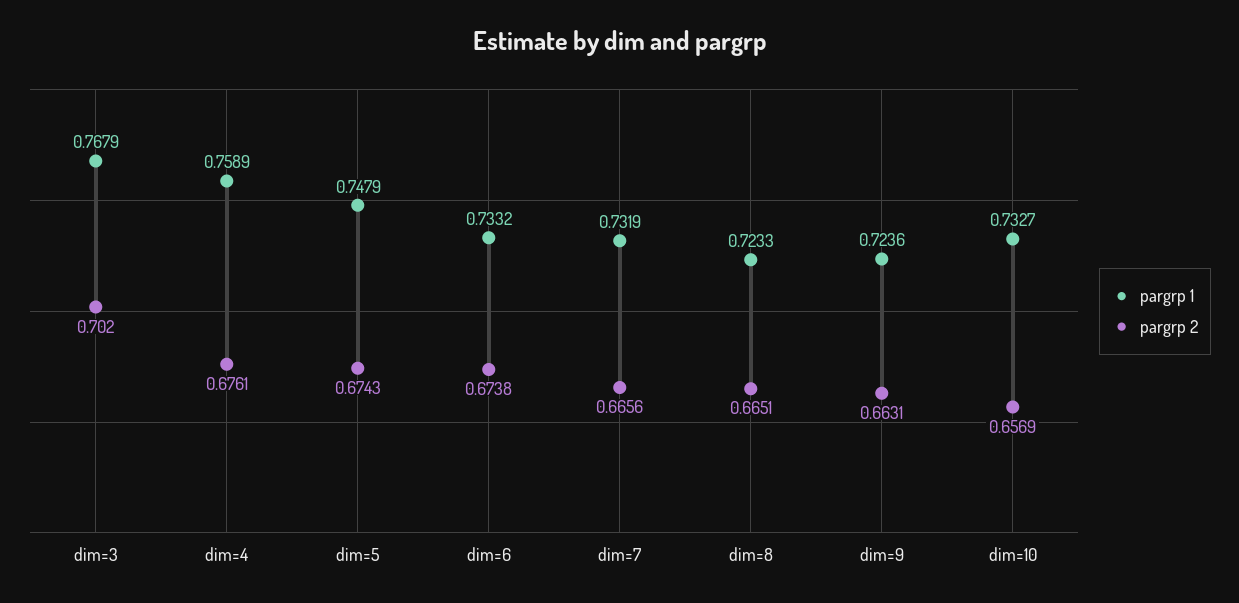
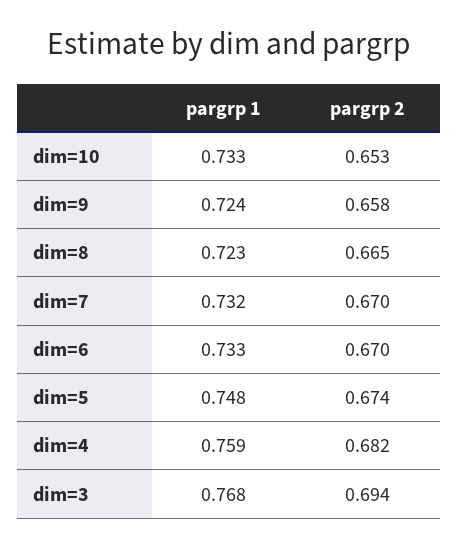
pargrp 2, dim=3: 0.702 -> 0.694
pargrp 2, dim=4: 0.6761 -> 0.682
pargrp 2, dim=6: 0.6738 -> 0.67
pargrp 2, dim=7: 0.6656 -> 0.67
pargrp 2, dim=9: 0.6631 -> 0.658
pargrp 2, dim=10: 0.6569 -> 0.653

